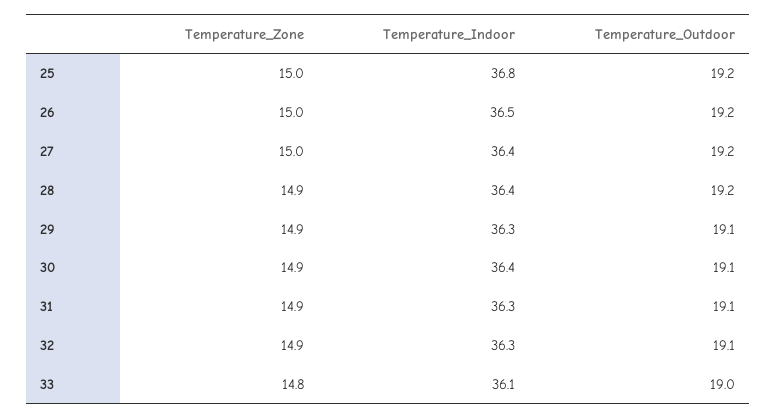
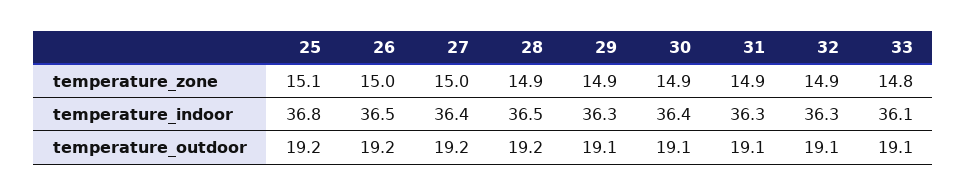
Temperature_Zone, 25: 15 -> 15.1
Temperature_Indoor, 28: 36.4 -> 36.5
Temperature_Outdoor, 33: 19 -> 19.1

